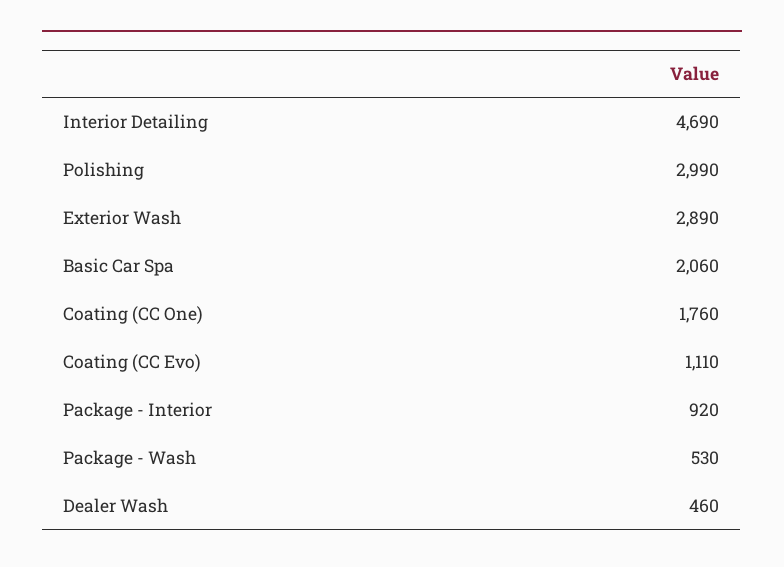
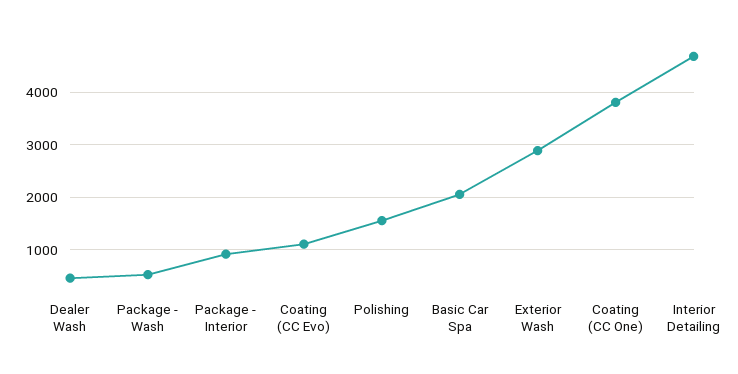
Polishing: 2990 -> 1600
Coating (CC One): 1760 -> 3800

